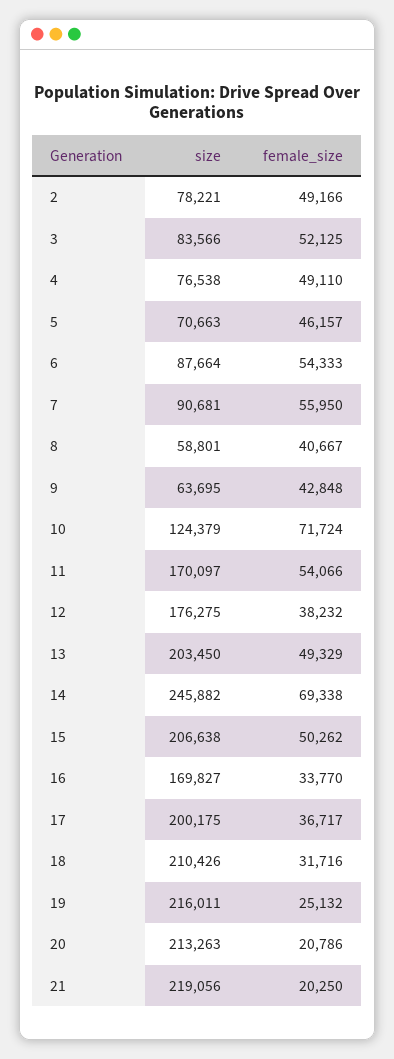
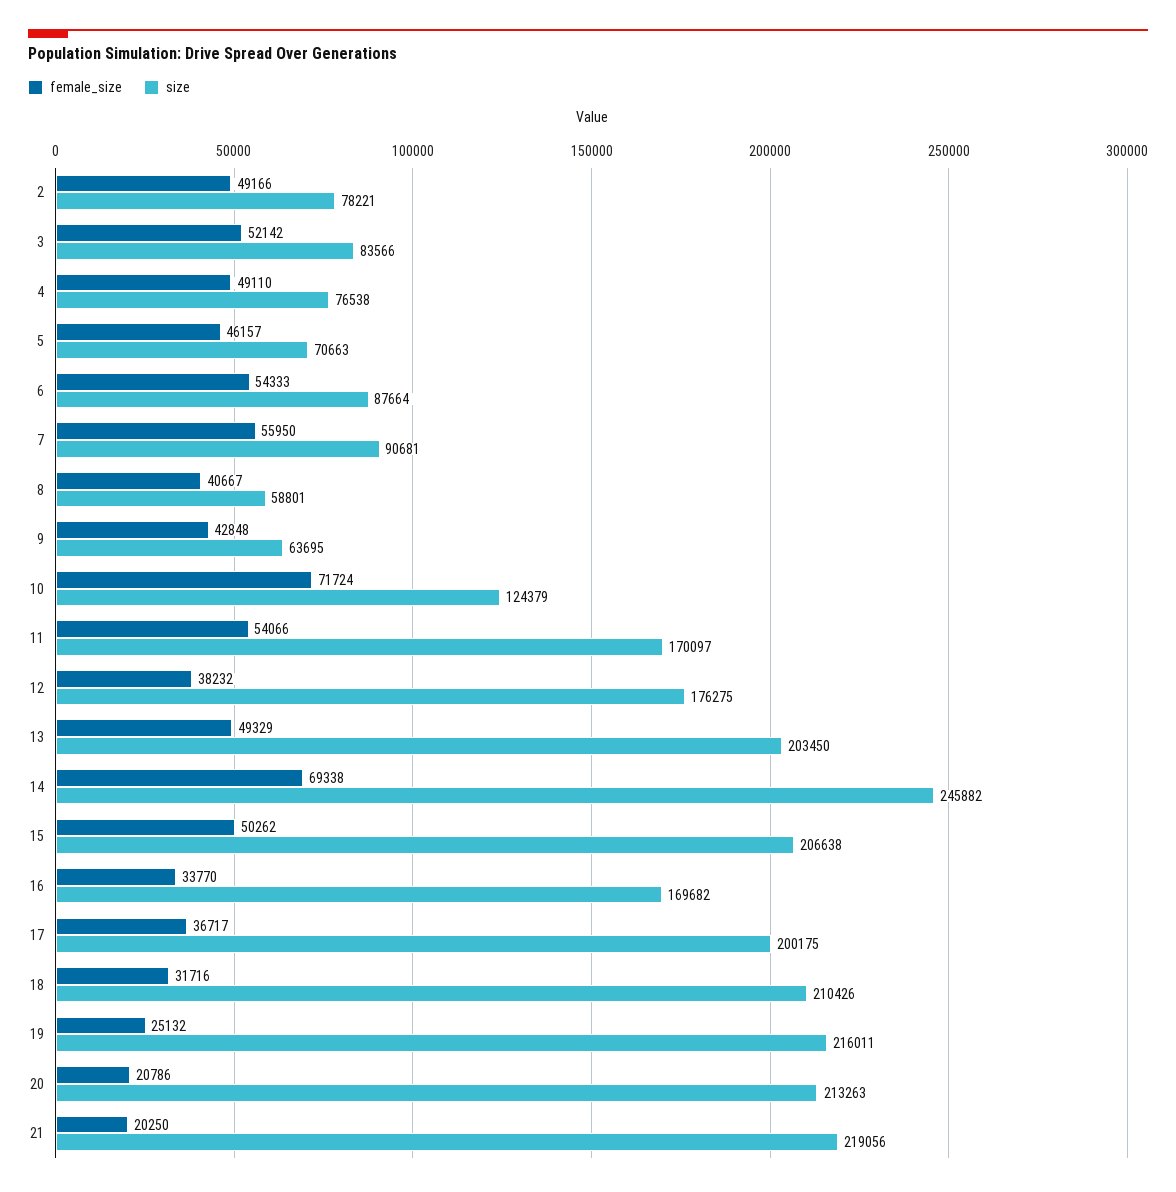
female_size, 3: 52125 -> 52142
size, 16: 169827 -> 169682

